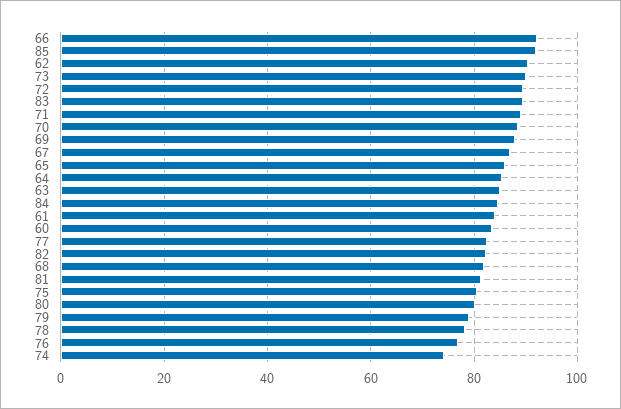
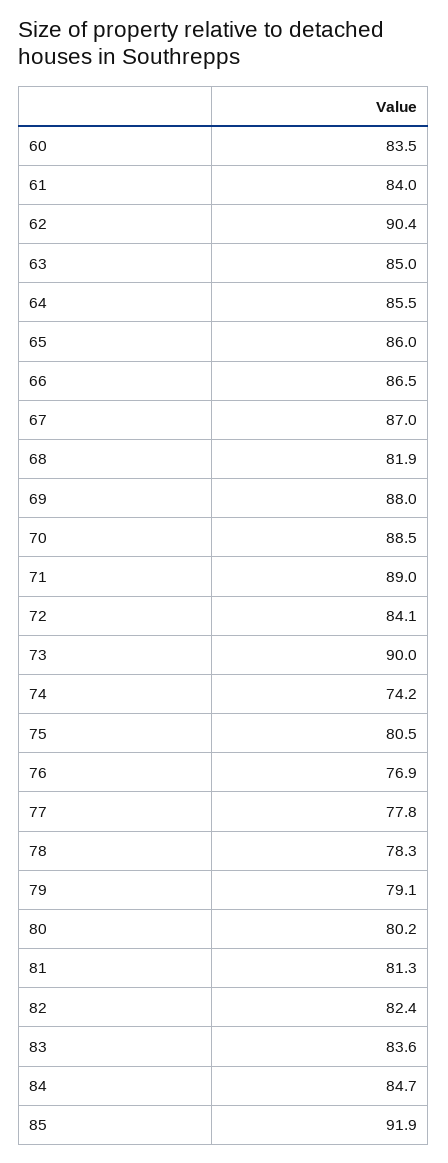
66: 92 -> 86.5
72: 90 -> 84.1
83: 90 -> 83.6
77: 82 -> 77.8

